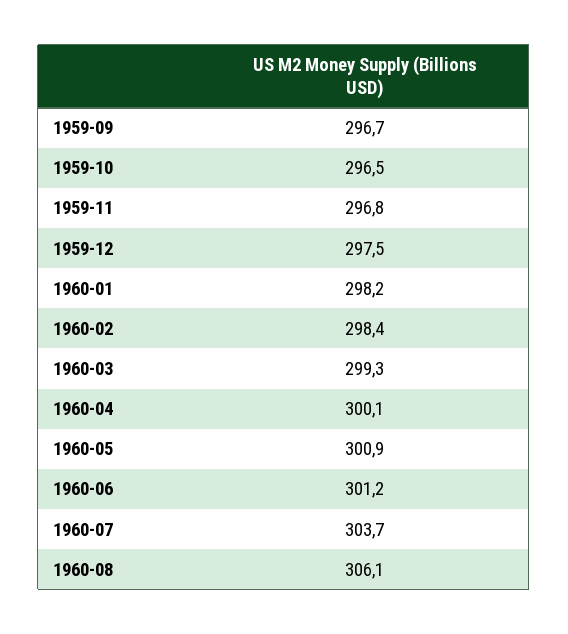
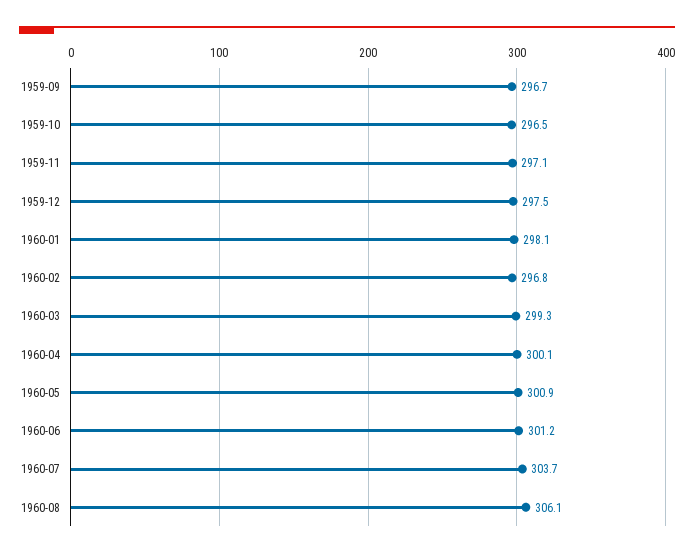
1959-11: 296.8 -> 297.1
1960-01: 298.2 -> 298.1
1960-02: 298.4 -> 296.8

